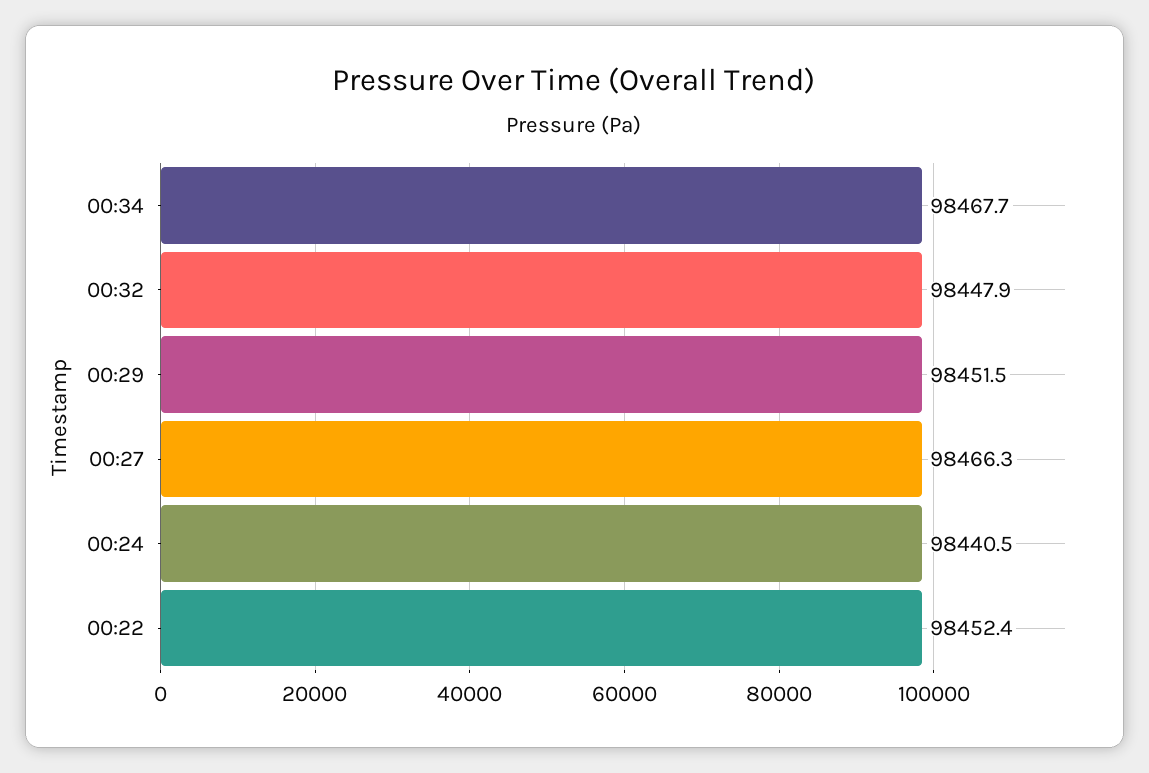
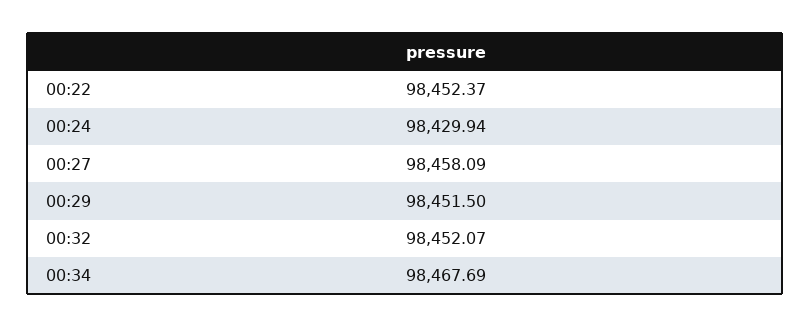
00:32: 98447.9 -> 98452.07
00:27: 98466.3 -> 98458.09
00:24: 98440.5 -> 98429.94

